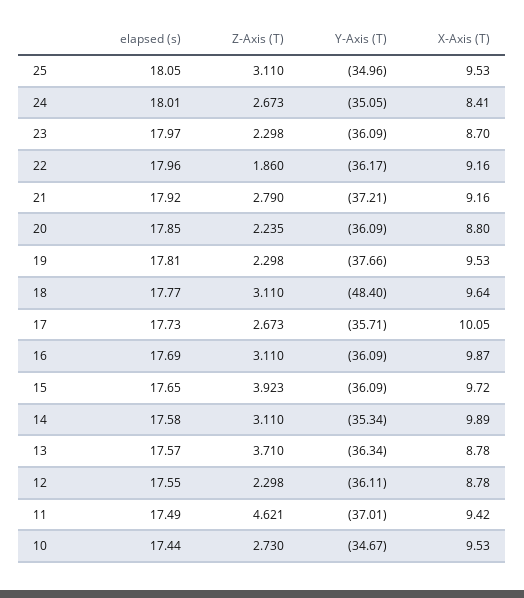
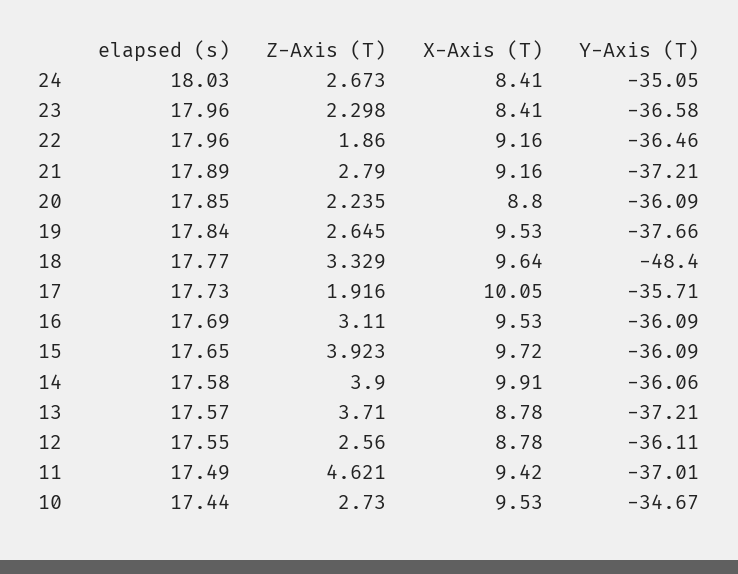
elapsed (s), 25: 18.05 -> none
Z-Axis (T), 25: 3.11 -> none
Y-Axis (T), 25: -34.96 -> none
X-Axis (T), 25: 9.53 -> none
elapsed (s), 24: 18.01 -> 18.03
elapsed (s), 23: 17.97 -> 17.96
Y-Axis (T), 23: -36.09 -> -36.58
X-Axis (T), 23: 8.7 -> 8.41
Y-Axis (T), 22: -36.17 -> -36.46
elapsed (s), 21: 17.92 -> 17.89
elapsed (s), 19: 17.81 -> 17.84
Z-Axis (T), 19: 2.298 -> 2.645
Z-Axis (T), 18: 3.11 -> 3.329
Z-Axis (T), 17: 2.673 -> 1.916
X-Axis (T), 16: 9.87 -> 9.53
Z-Axis (T), 14: 3.11 -> 3.9
Y-Axis (T), 14: -35.34 -> -36.06
X-Axis (T), 14: 9.89 -> 9.91
Y-Axis (T), 13: -36.34 -> -37.21
Z-Axis (T), 12: 2.298 -> 2.56

